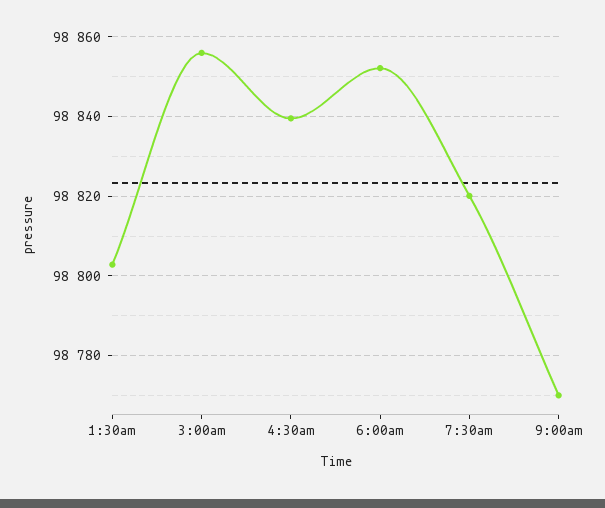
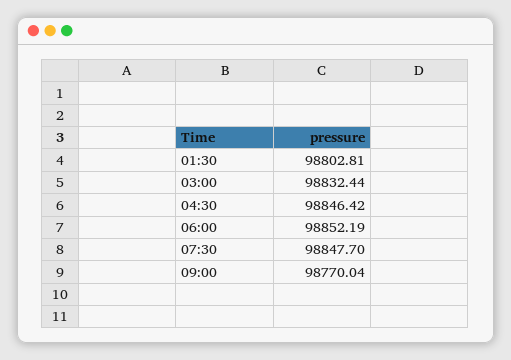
3:00am: 98856 -> 98832.44
4:30am: 98840 -> 98846.42
7:30am: 98820 -> 98847.7

